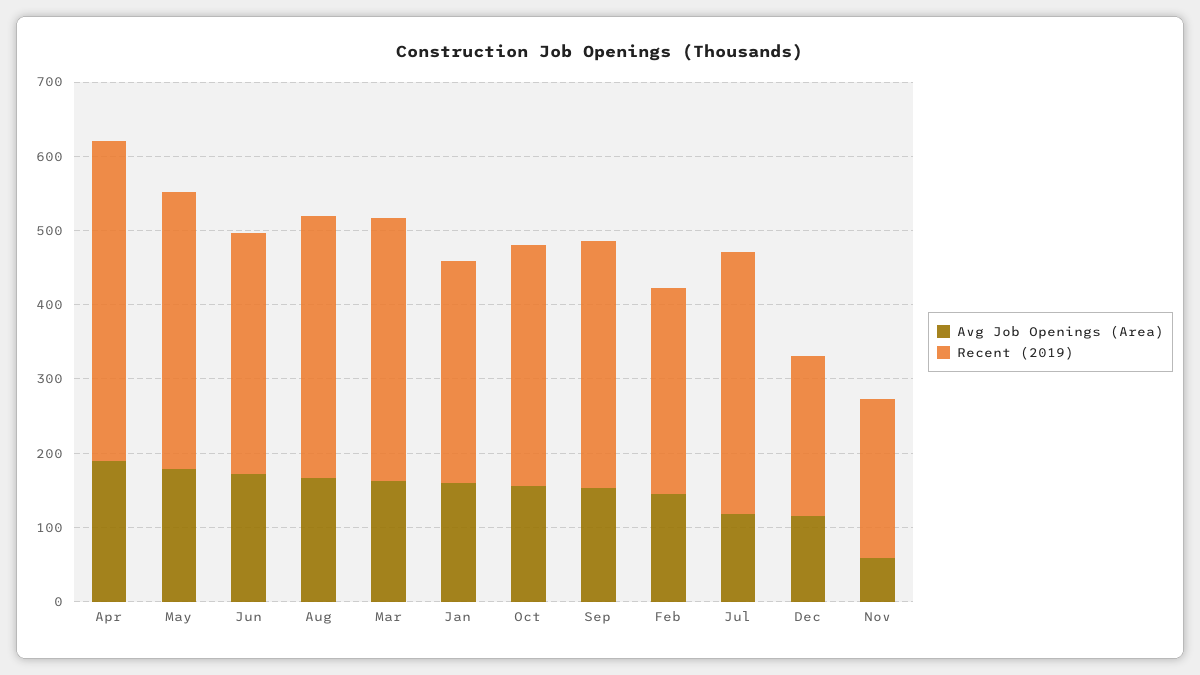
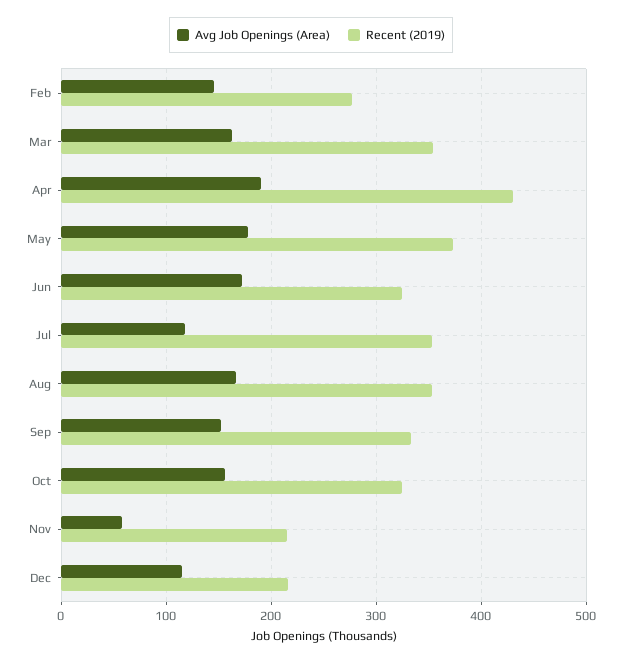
Avg Job Openings (Area), Jan: 160 -> none
Recent (2019), Jan: 300 -> none

